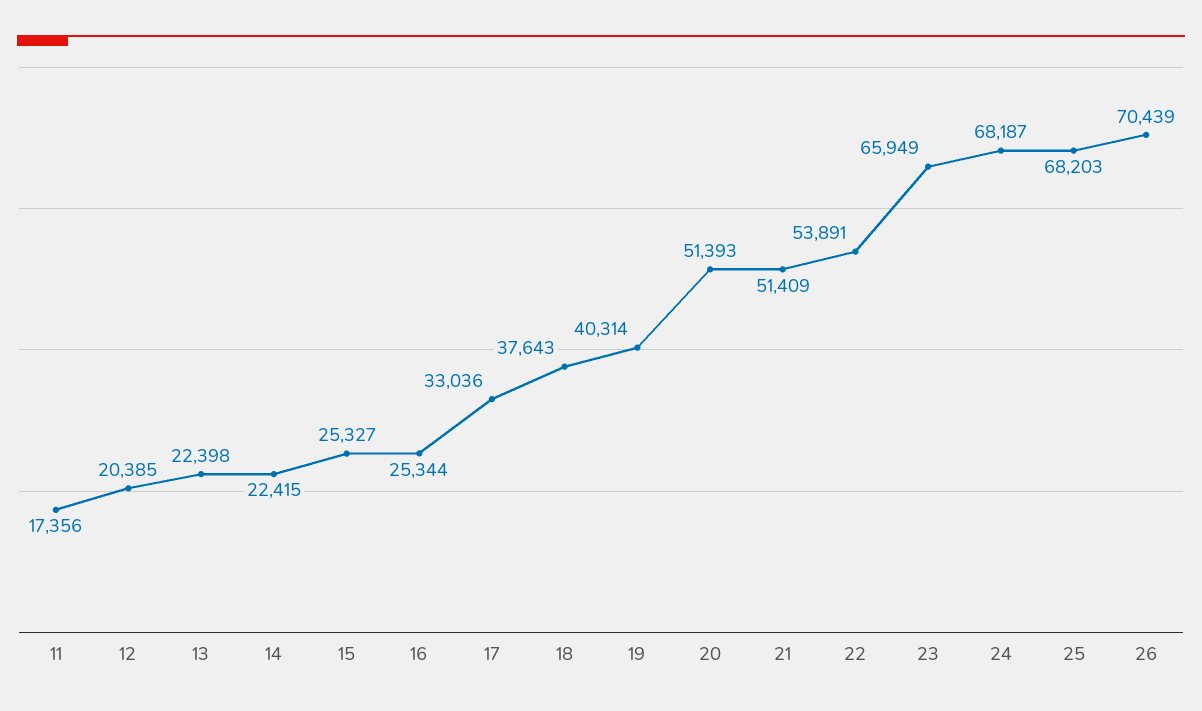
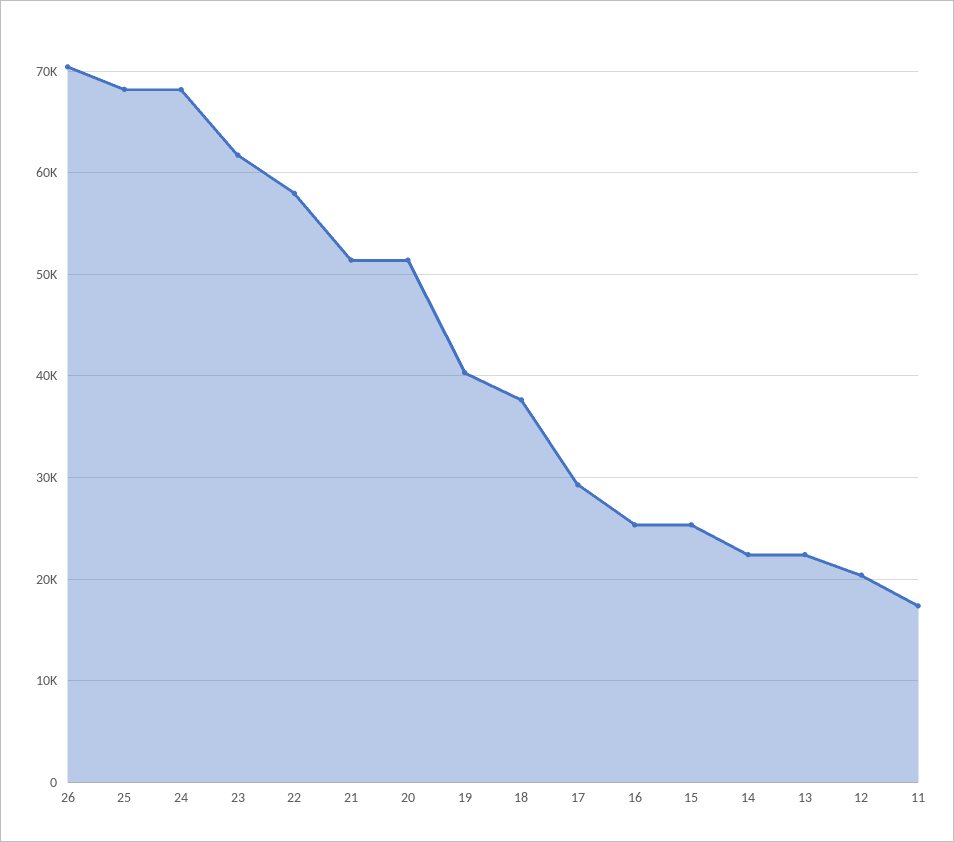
17: 33036 -> 29000
22: 53891 -> 58000
23: 65949 -> 62000

